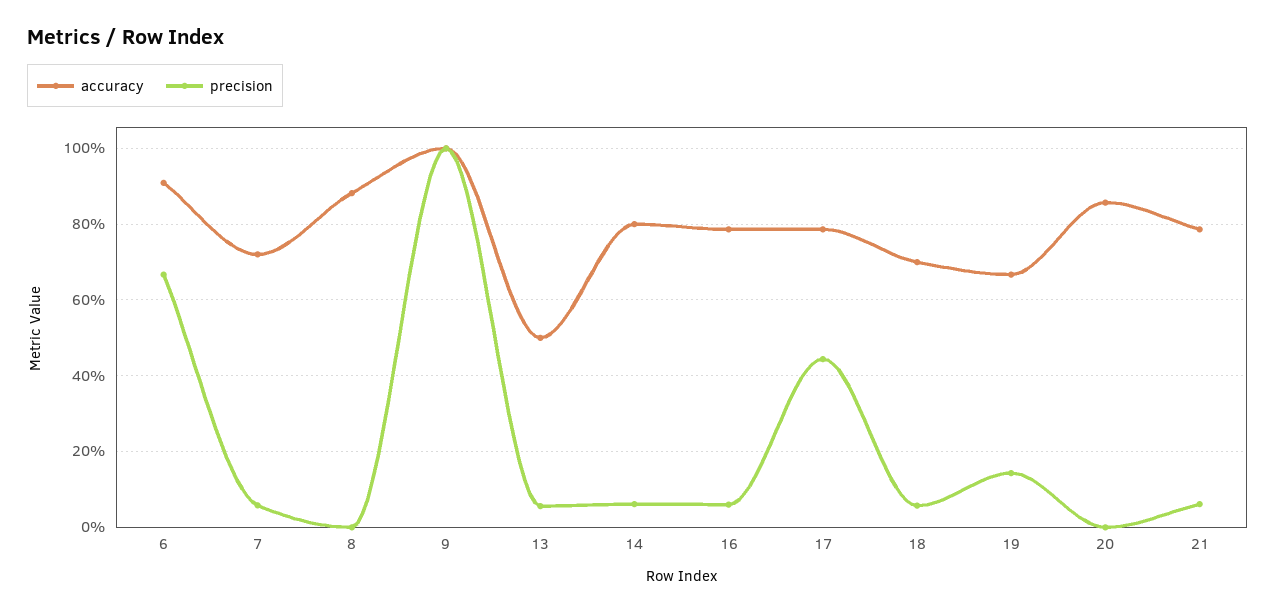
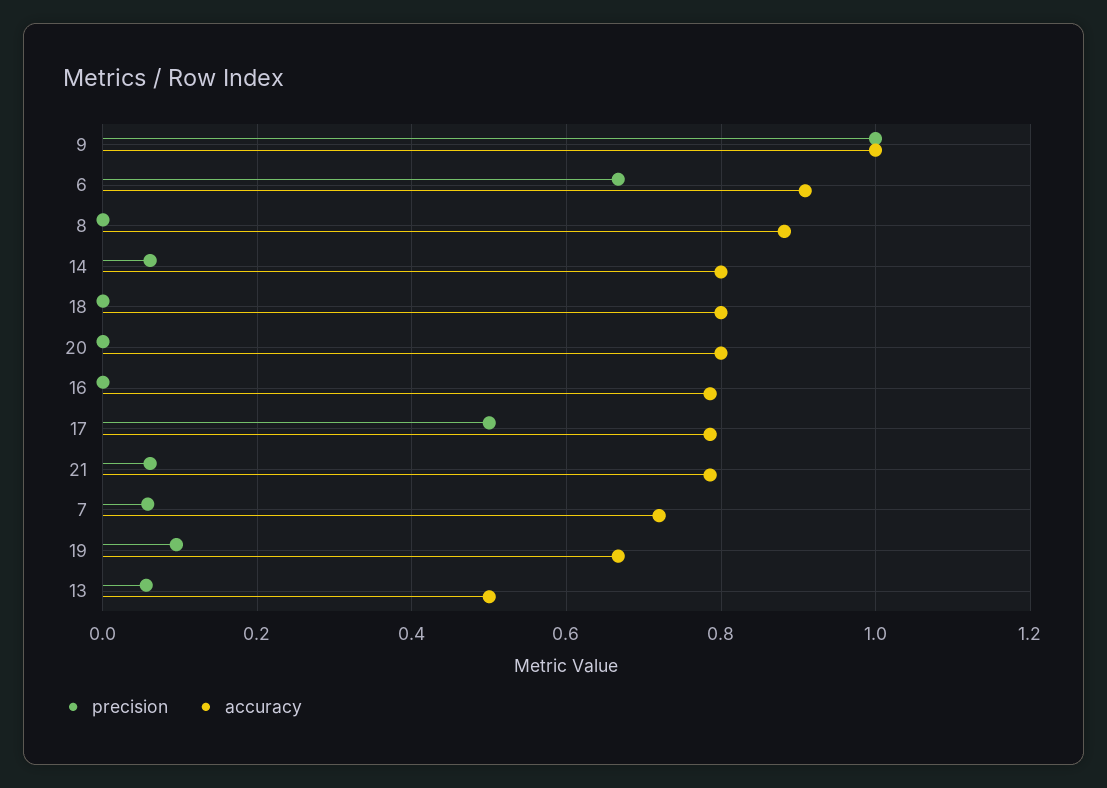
precision, 16: 0.06 -> 0
precision, 17: 0.44 -> 0.5
accuracy, 18: 0.7 -> 0.8
precision, 18: 0.06 -> 0
precision, 19: 0.14 -> 0.1
accuracy, 20: 0.86 -> 0.8

